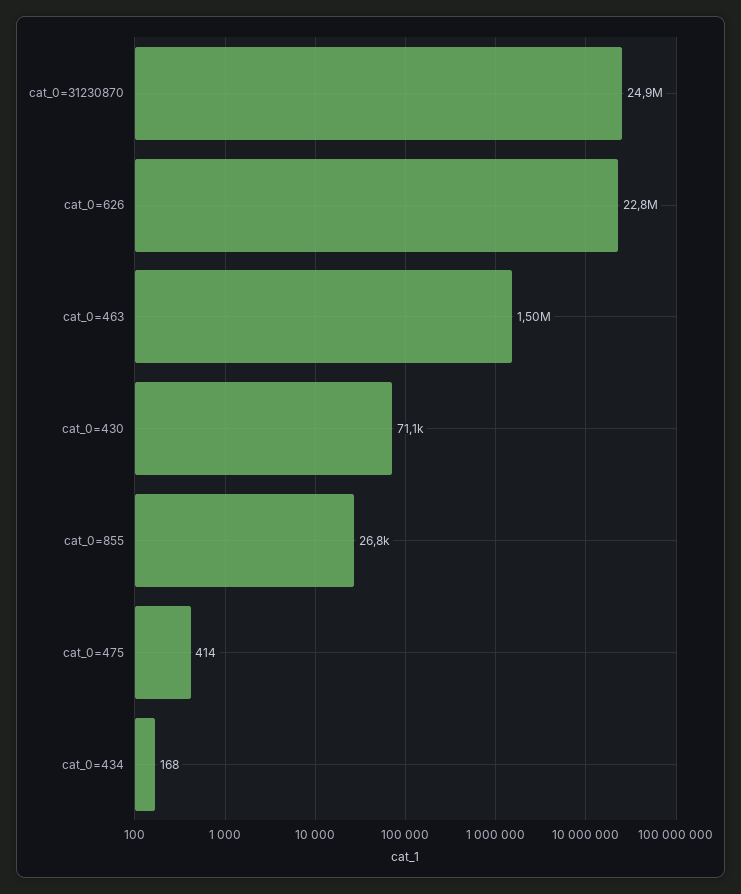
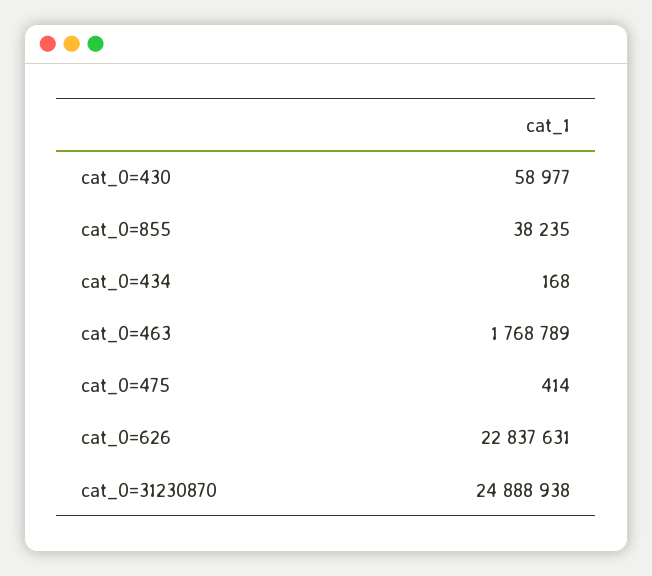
cat_0=463: 1500000 -> 1768789
cat_0=430: 71100 -> 58977
cat_0=855: 26800 -> 38235

